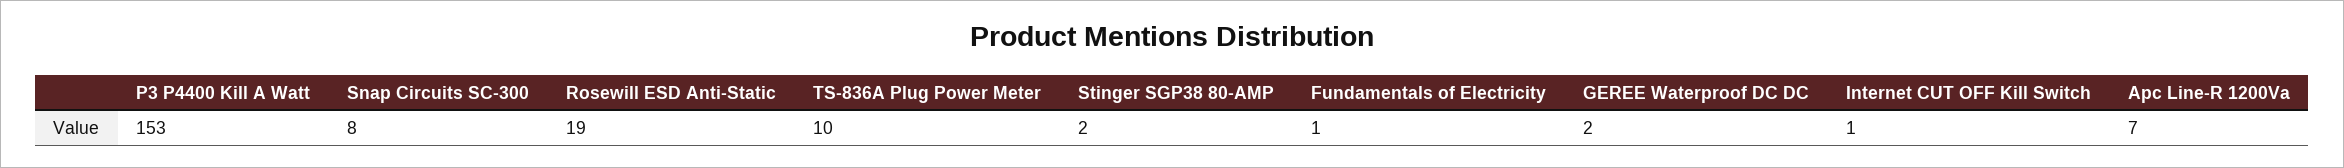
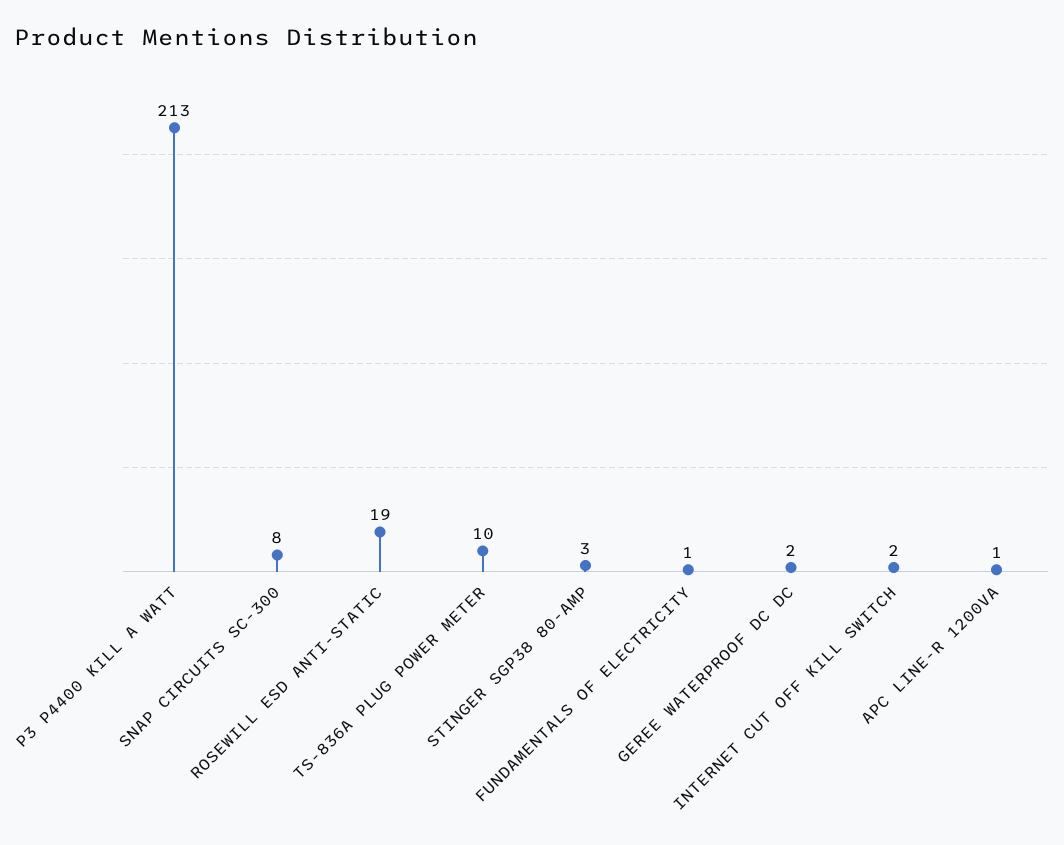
P3 P4400 Kill A Watt: 153 -> 213
Stinger SGP38 80-AMP: 2 -> 3
Internet CUT OFF Kill Switch: 1 -> 2
Apc Line-R 1200Va: 7 -> 1

